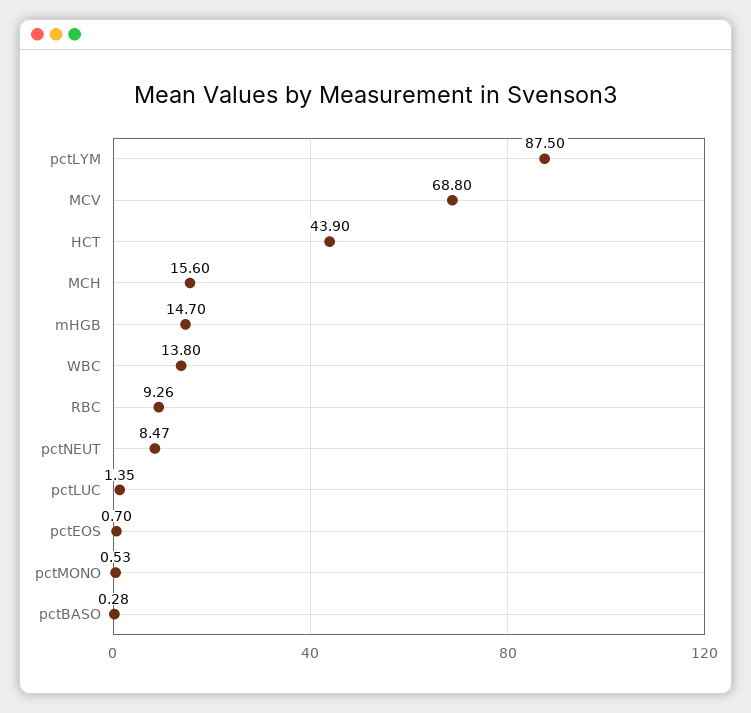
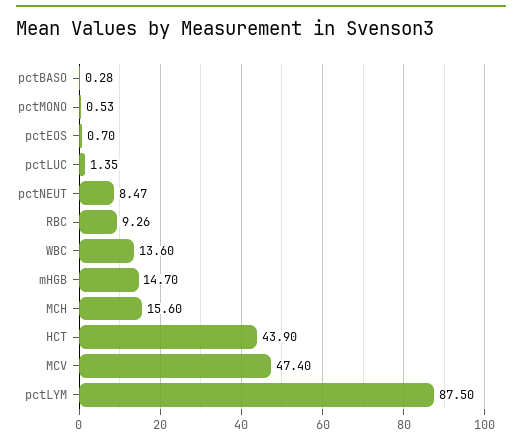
MCV: 68.8 -> 47.4
WBC: 13.8 -> 13.6

